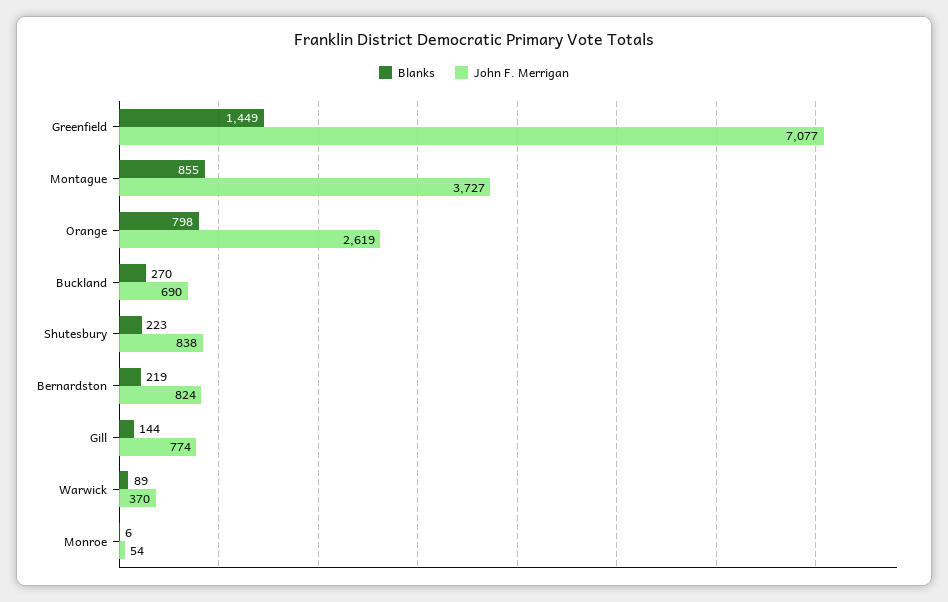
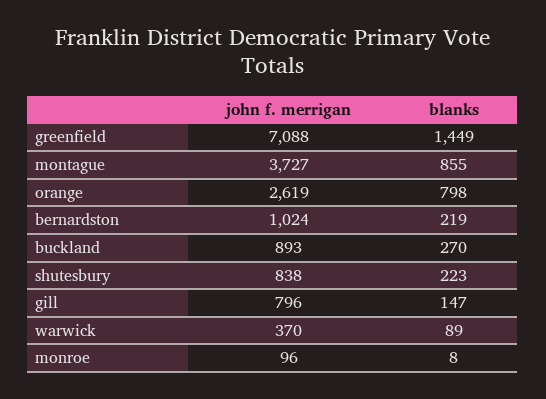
John F. Merrigan, Greenfield: 7077 -> 7088
John F. Merrigan, Buckland: 690 -> 893
John F. Merrigan, Bernardston: 824 -> 1024
Blanks, Gill: 144 -> 147
John F. Merrigan, Gill: 774 -> 796
Blanks, Monroe: 6 -> 8
John F. Merrigan, Monroe: 54 -> 96

